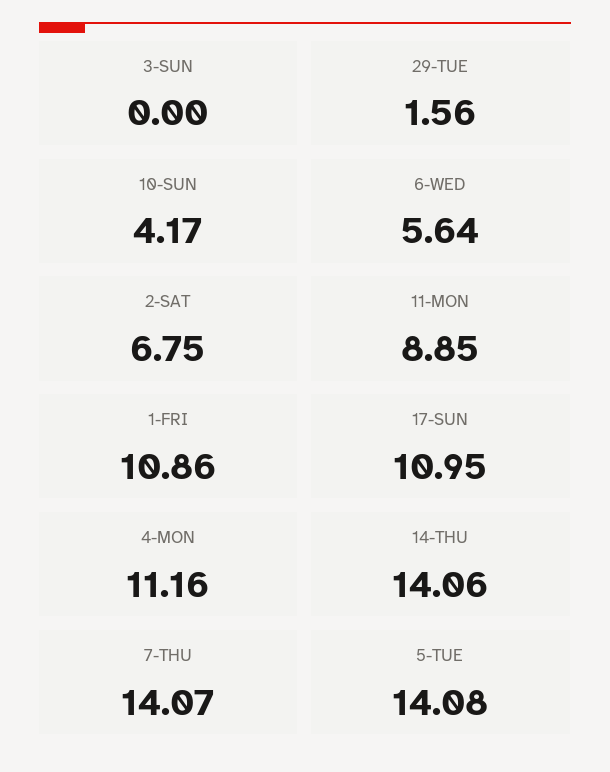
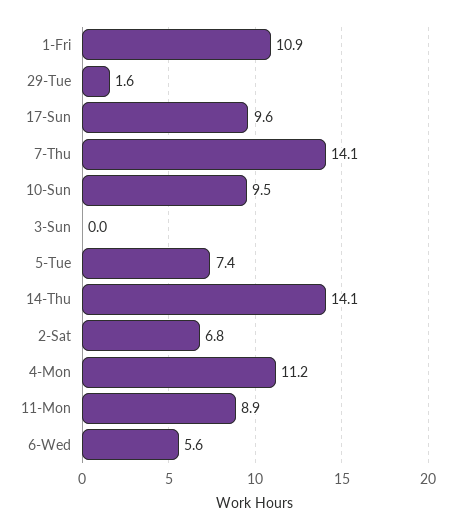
10-SUN: 4.17 -> 9.5
17-SUN: 10.95 -> 9.6
5-TUE: 14.08 -> 7.4

